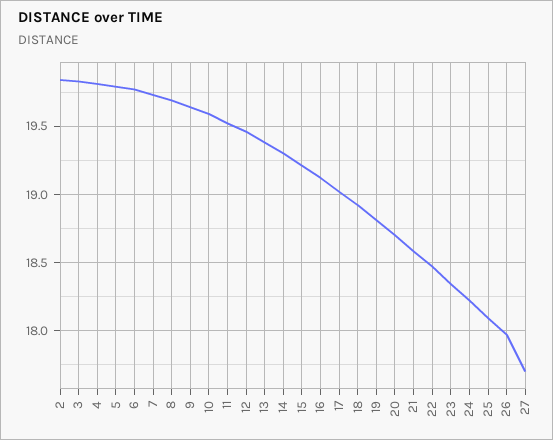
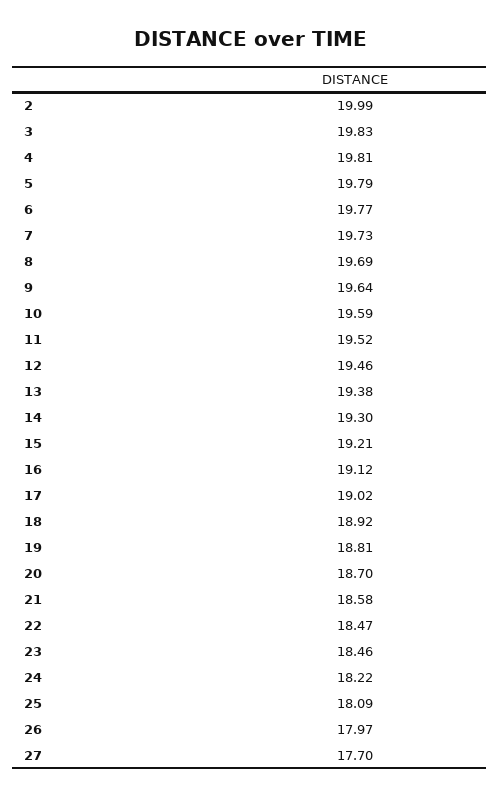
2: 19.85 -> 19.99
23: 18.35 -> 18.46

